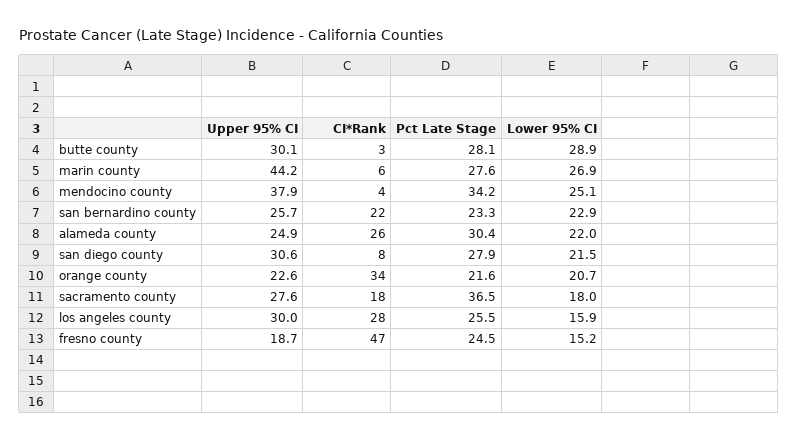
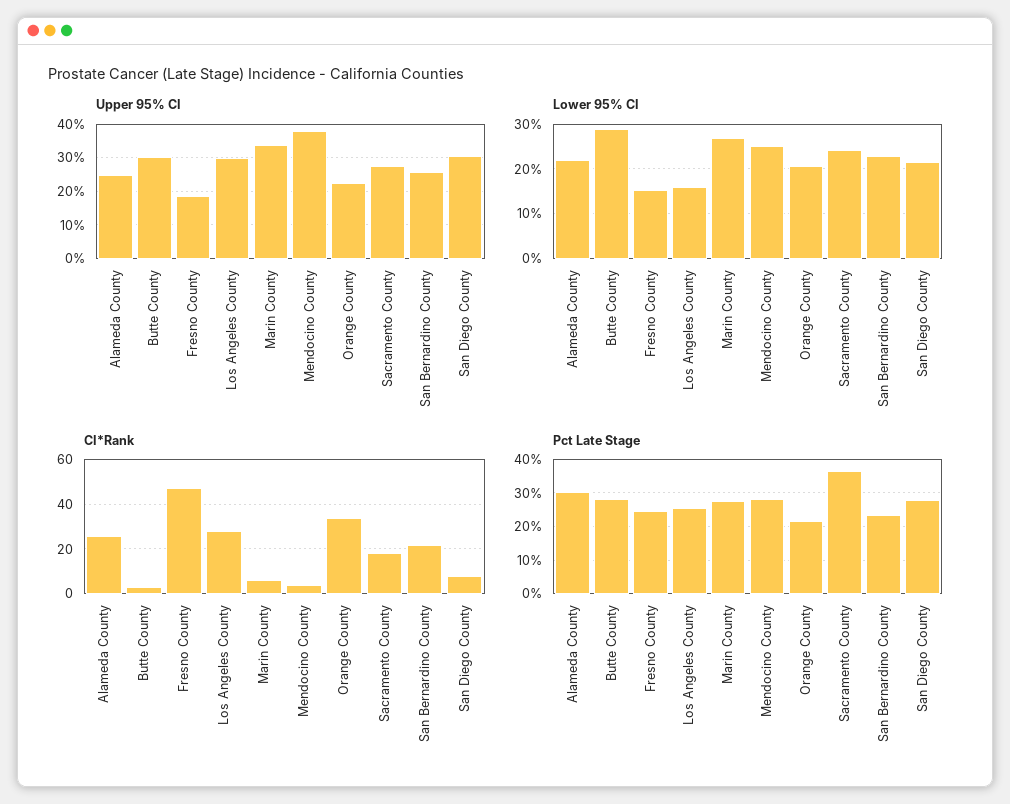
Upper 95% CI, marin county: 44.2 -> 34
Pct Late Stage, mendocino county: 34.2 -> 28
Lower 95% CI, sacramento county: 18 -> 24

